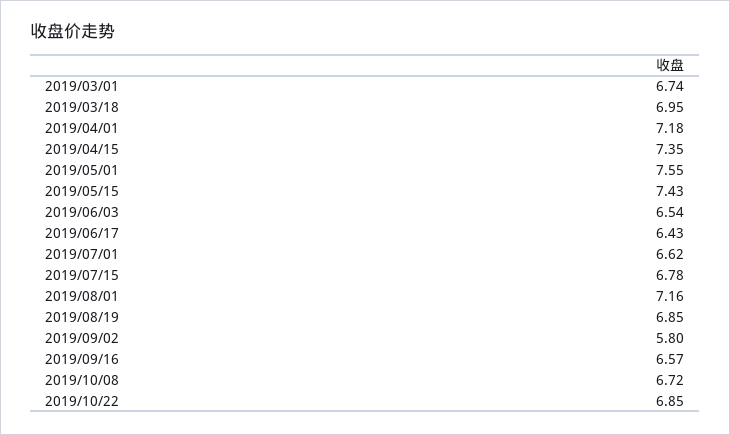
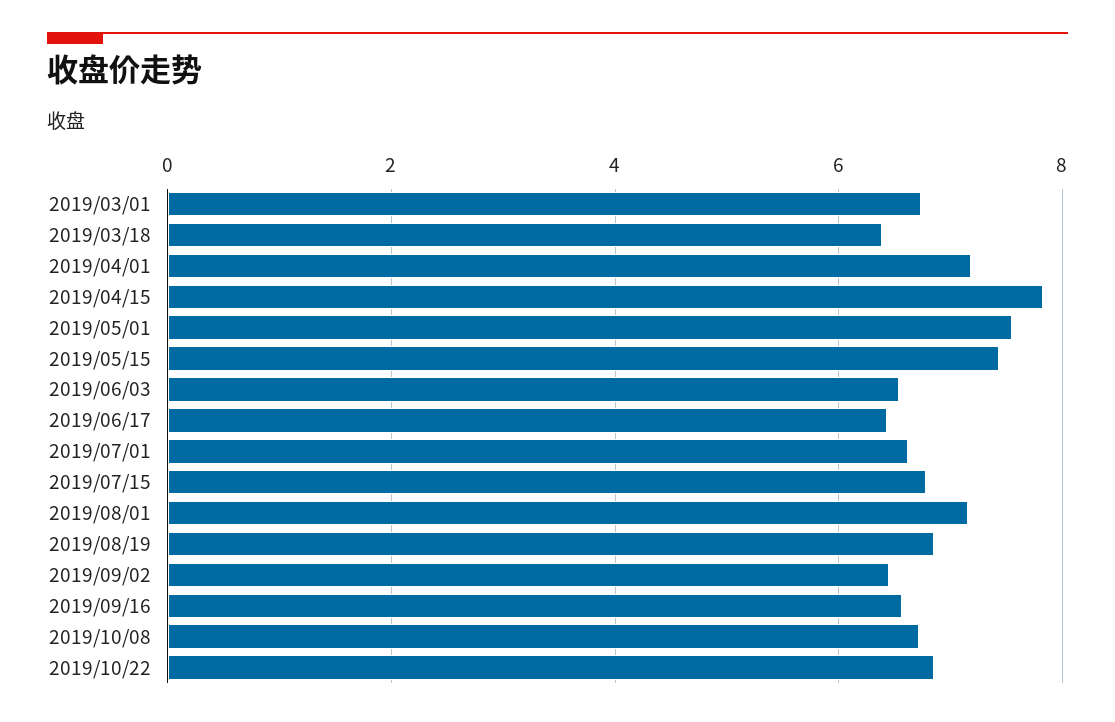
2019/03/18: 6.95 -> 6.4
2019/04/15: 7.35 -> 7.8
2019/09/02: 5.8 -> 6.4

